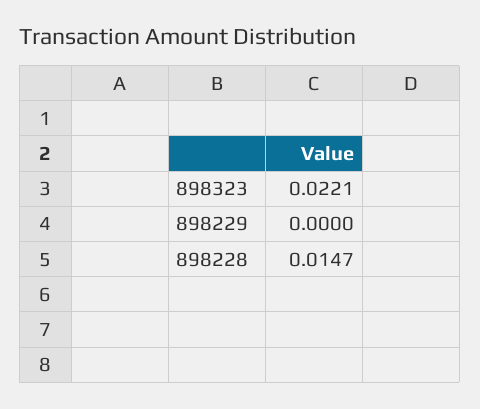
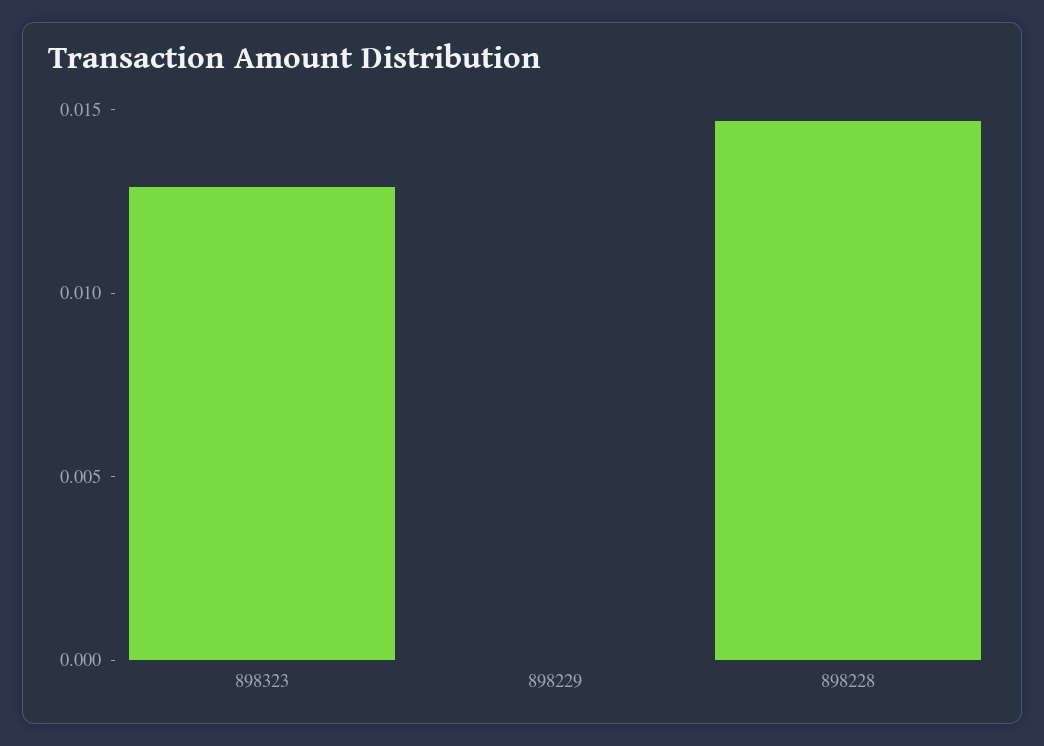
898323: 0.0221 -> 0.013

